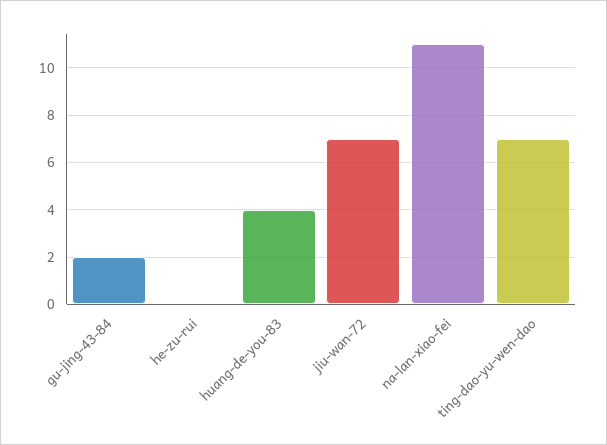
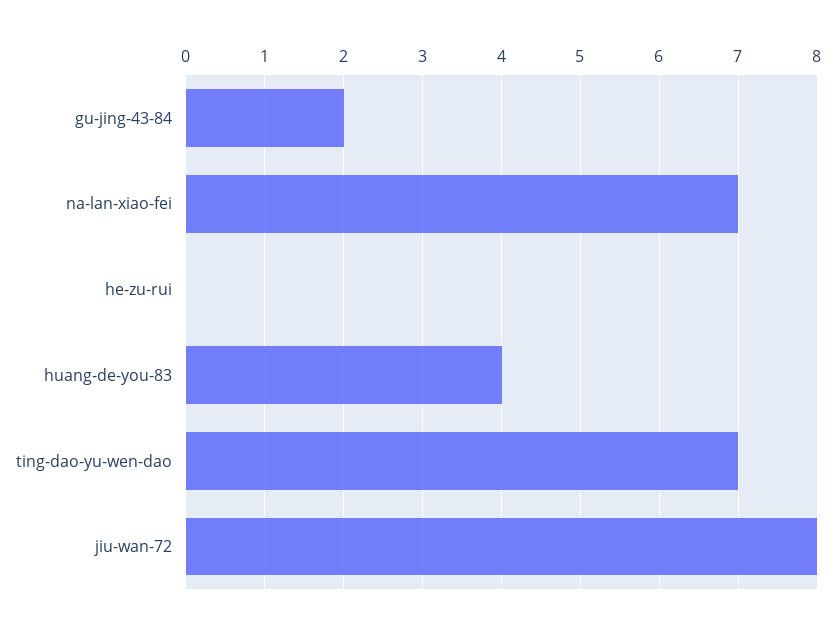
jiu-wan-72: 7 -> 8
na-lan-xiao-fei: 11 -> 7

